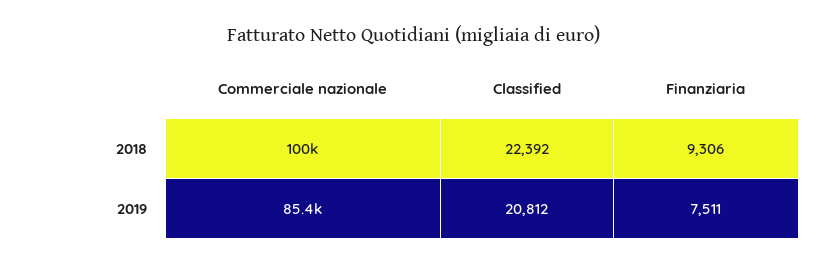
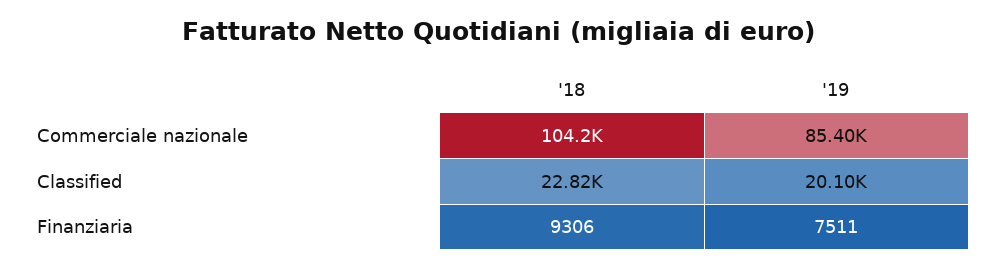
Commerciale nazionale, 2018: 100000 -> 104200
Classified, 2018: 22392 -> 22820
Classified, 2019: 20812 -> 20100

